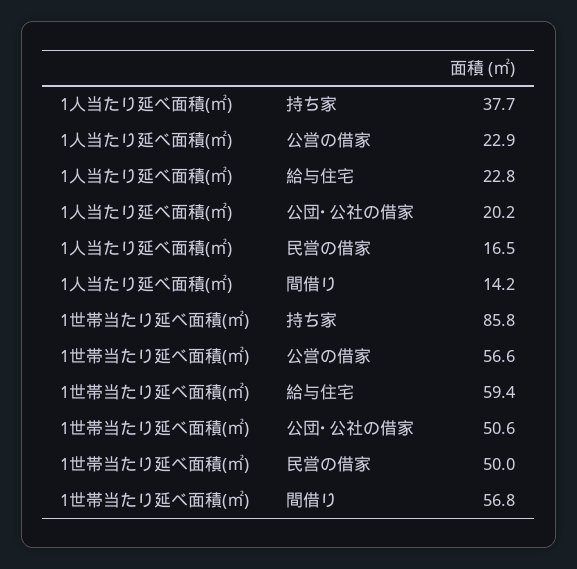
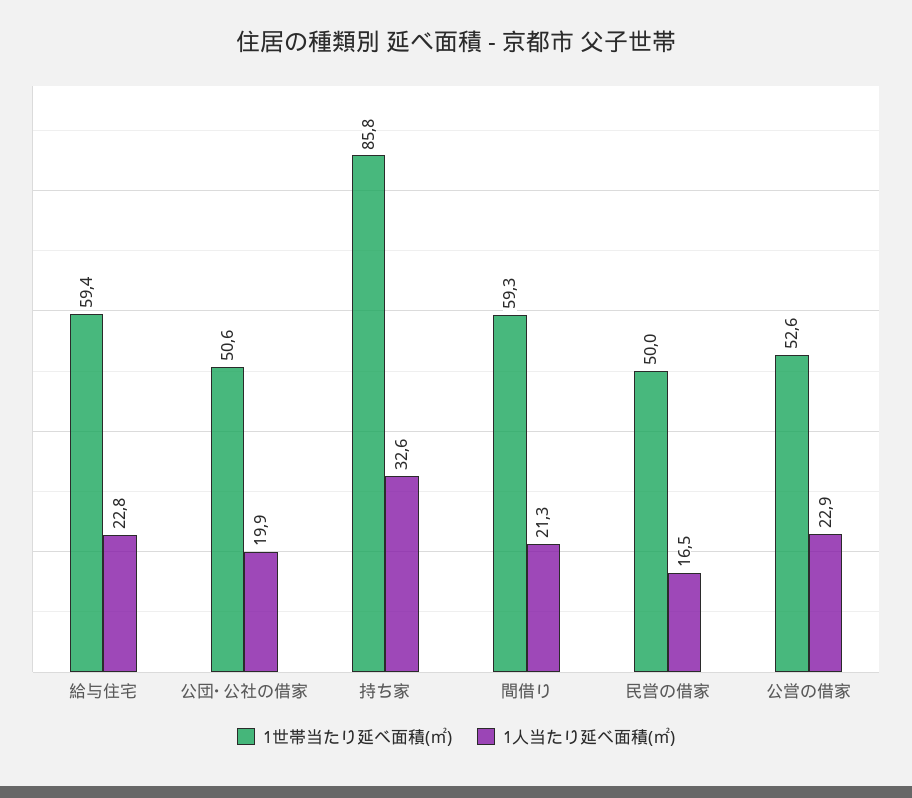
1人当たり延べ面積(㎡), 持ち家: 37.7 -> 32.6
1人当たり延べ面積(㎡), 公団･公社の借家: 20.2 -> 19.9
1人当たり延べ面積(㎡), 間借り: 14.2 -> 21.3
1世帯当たり延べ面積(㎡), 公営の借家: 56.6 -> 52.6
1世帯当たり延べ面積(㎡), 間借り: 56.8 -> 59.3

